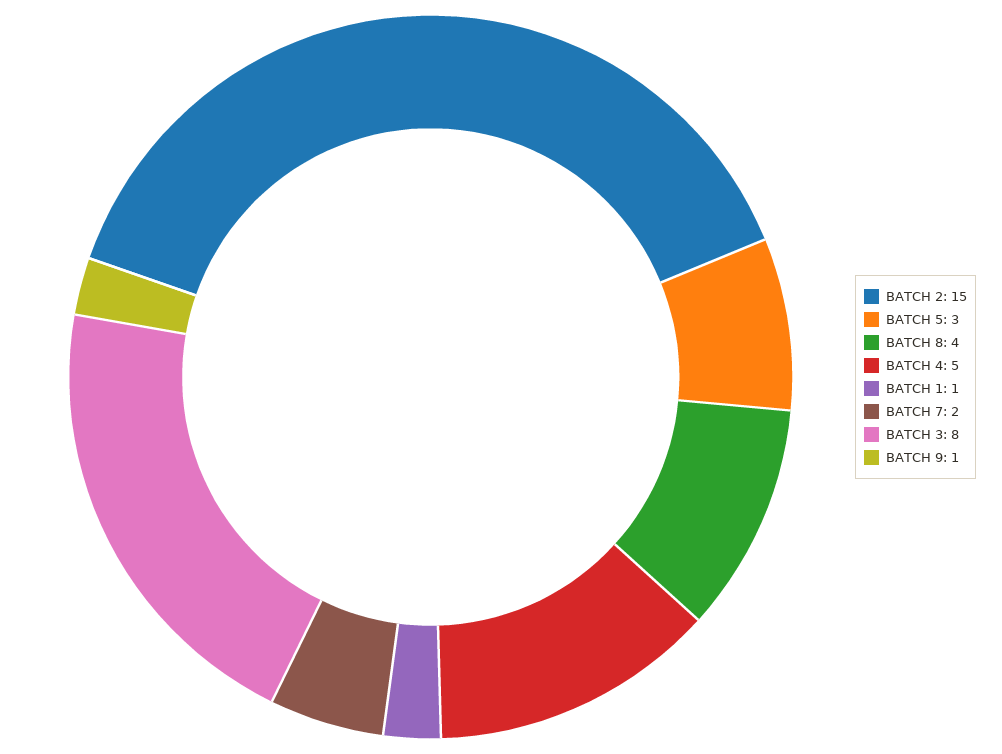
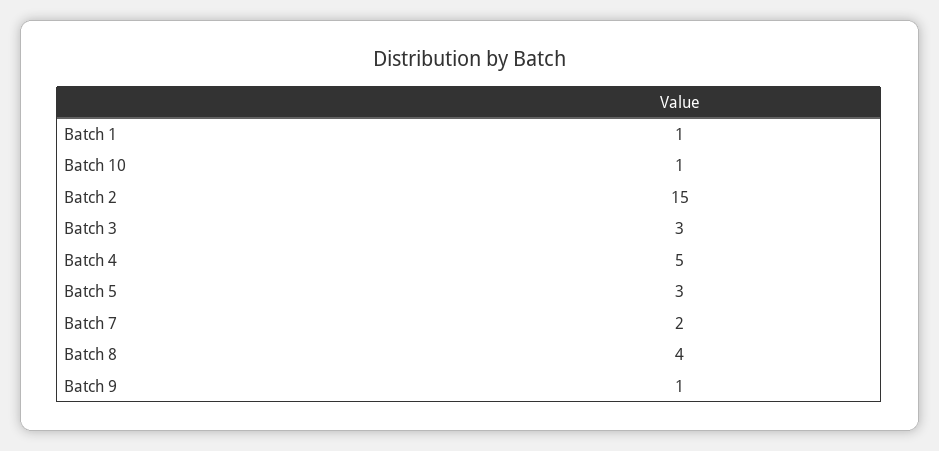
BATCH 3: 8 -> 3
Batch 10: none -> 1

